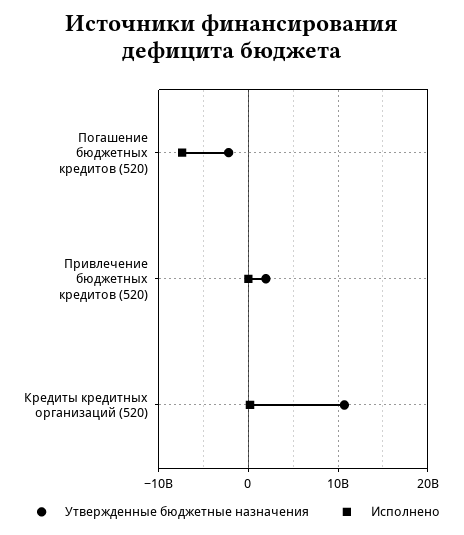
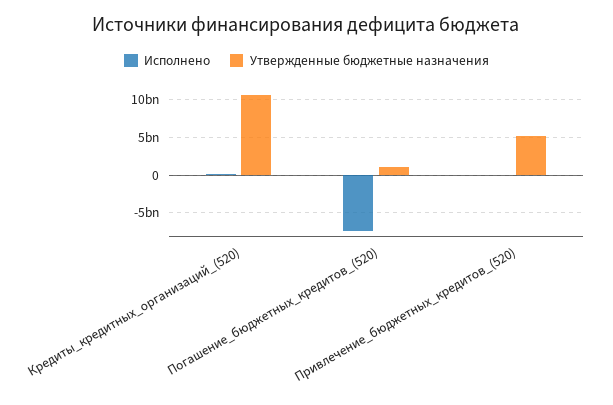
Утвержденные бюджетные назначения, Погашение бюджетных кредитов (520): -2000000000 -> 1000000000
Утвержденные бюджетные назначения, Привлечение бюджетных кредитов (520): 2000000000 -> 5000000000

